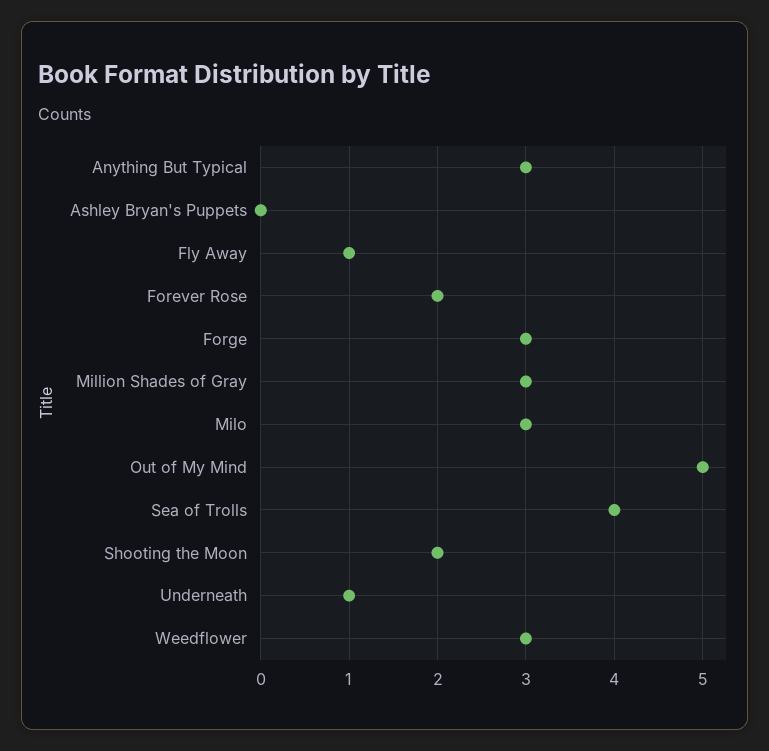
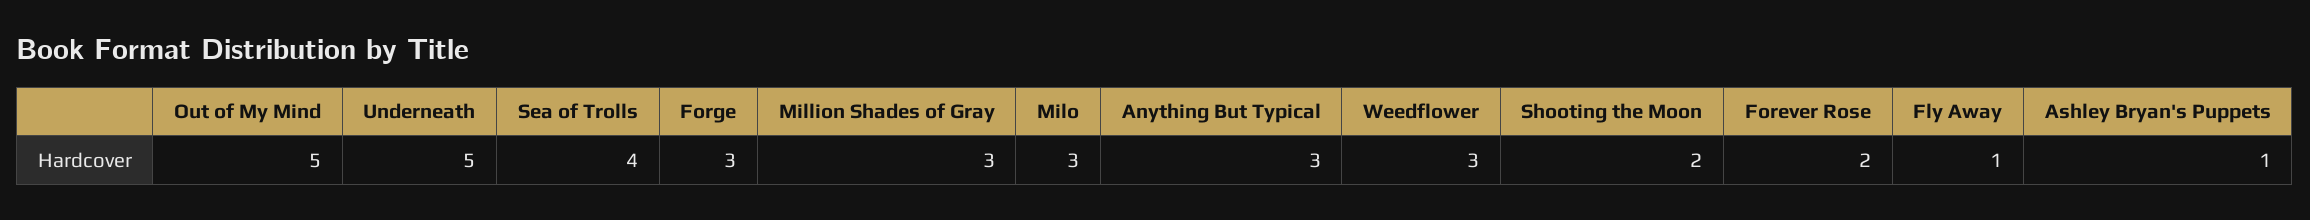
Ashley Bryan's Puppets: 0 -> 1
Underneath: 1 -> 5

